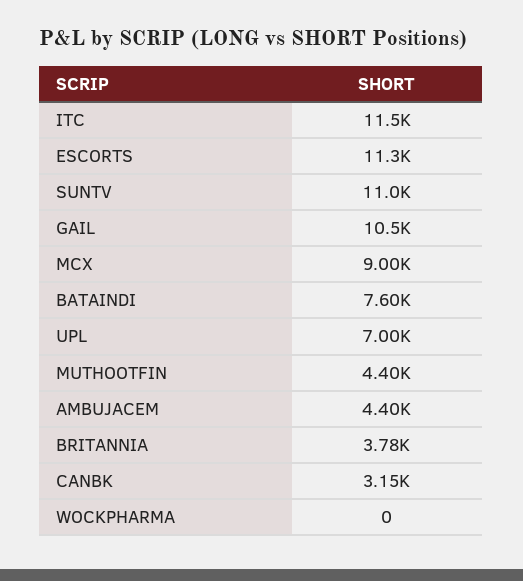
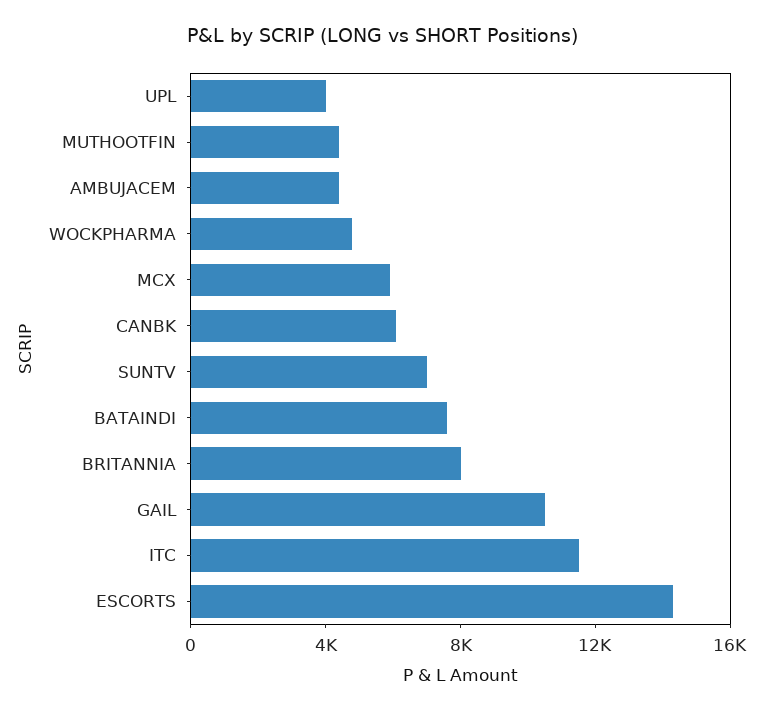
ESCORTS: 11300 -> 14000
SUNTV: 11000 -> 7000
MCX: 9000 -> 6000
UPL: 7000 -> 4000
BRITANNIA: 3780 -> 8000
CANBK: 3150 -> 6000
WOCKPHARMA: 0 -> 5000

